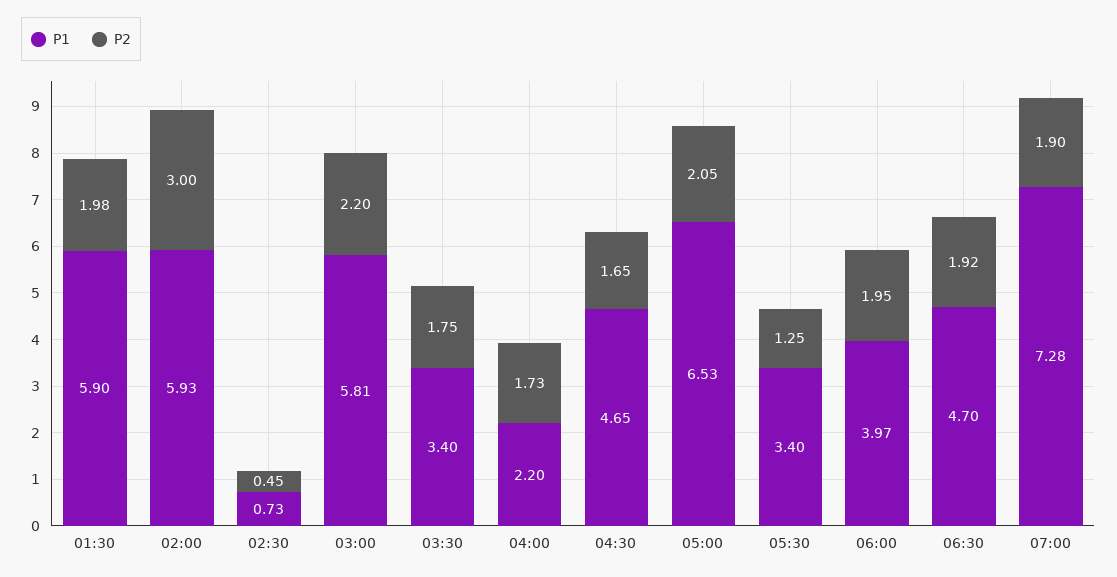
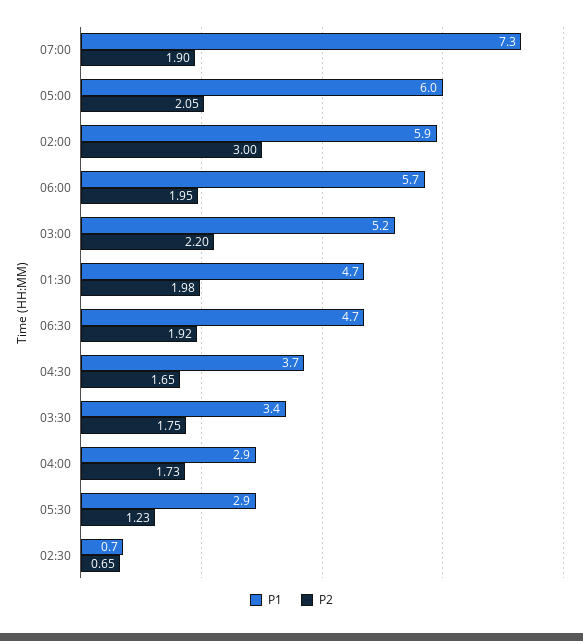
P1, 01:30: 5.9 -> 4.7
P2, 02:30: 0.45 -> 0.65
P1, 03:00: 5.81 -> 5.2
P1, 04:00: 2.2 -> 2.9
P1, 04:30: 4.65 -> 3.7
P1, 05:00: 6.53 -> 6
P1, 05:30: 3.4 -> 2.9
P2, 05:30: 1.25 -> 1.23
P1, 06:00: 3.97 -> 5.7

